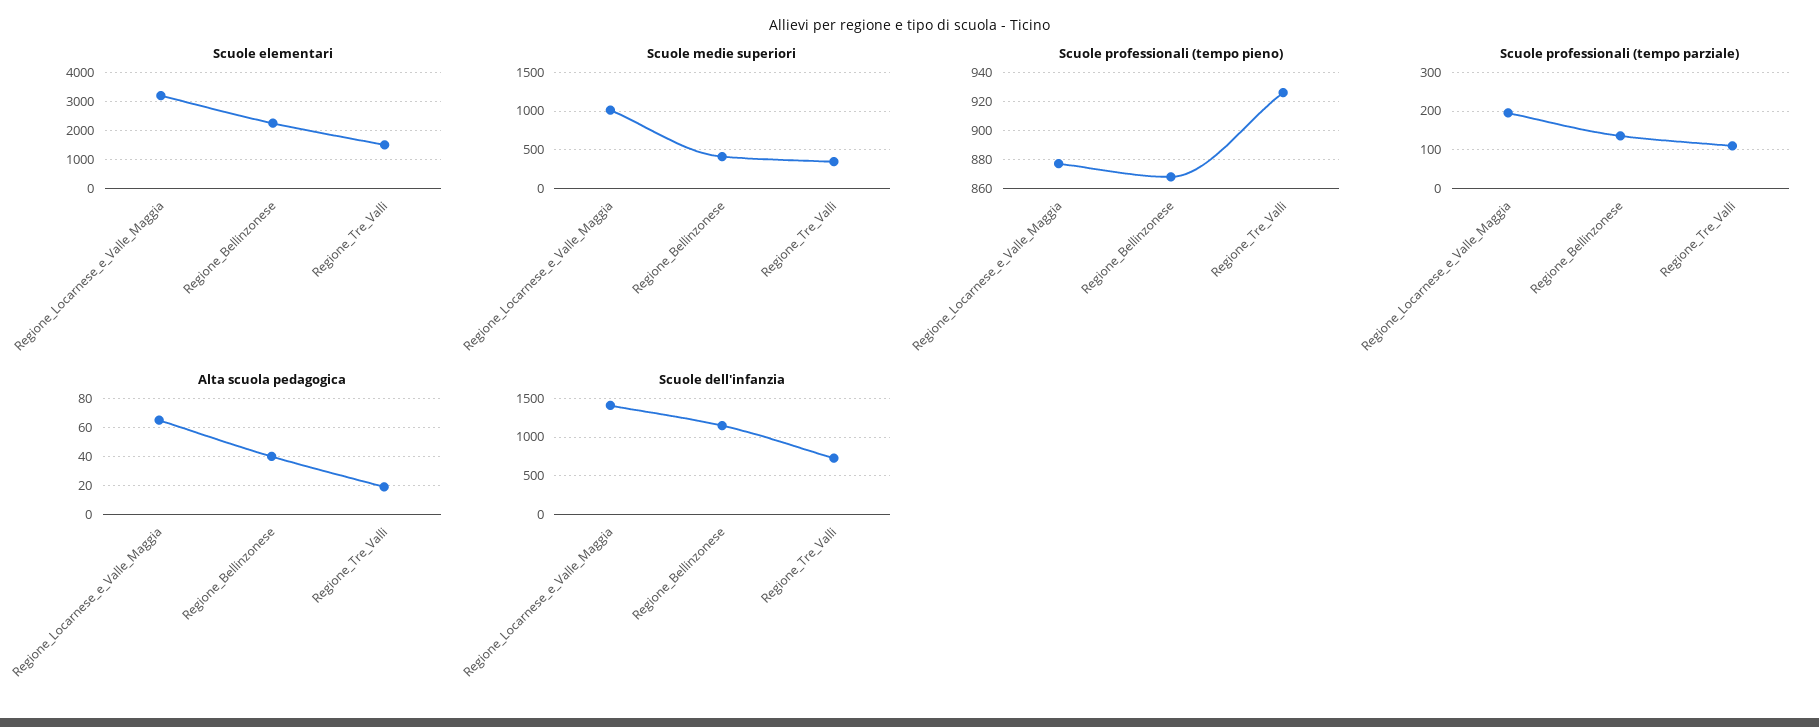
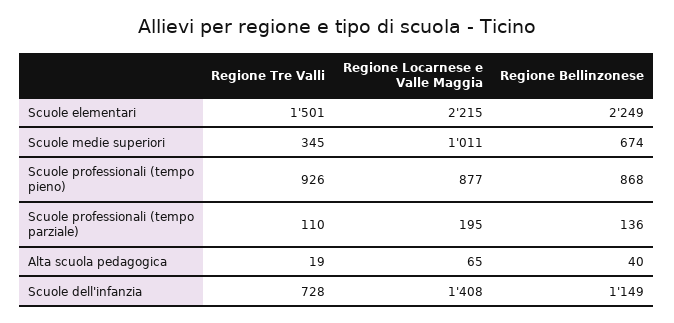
Scuole elementari, Regione_Locarnese_e_Valle_Maggia: 3250 -> 2215
Scuole medie superiori, Regione_Bellinzonese: 400 -> 674

